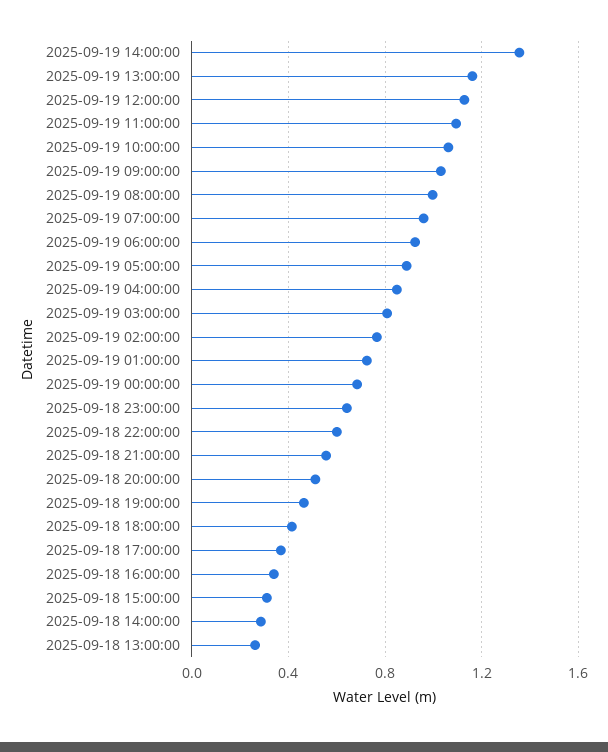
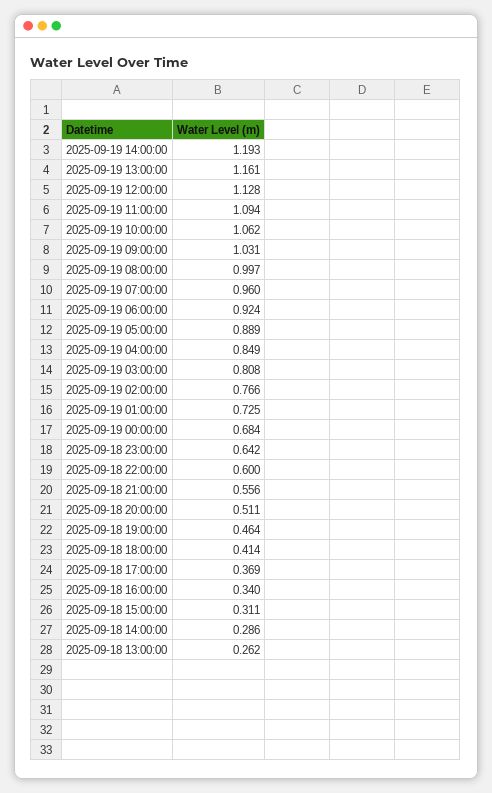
2025-09-19 14:00:00: 1.35 -> 1.193

